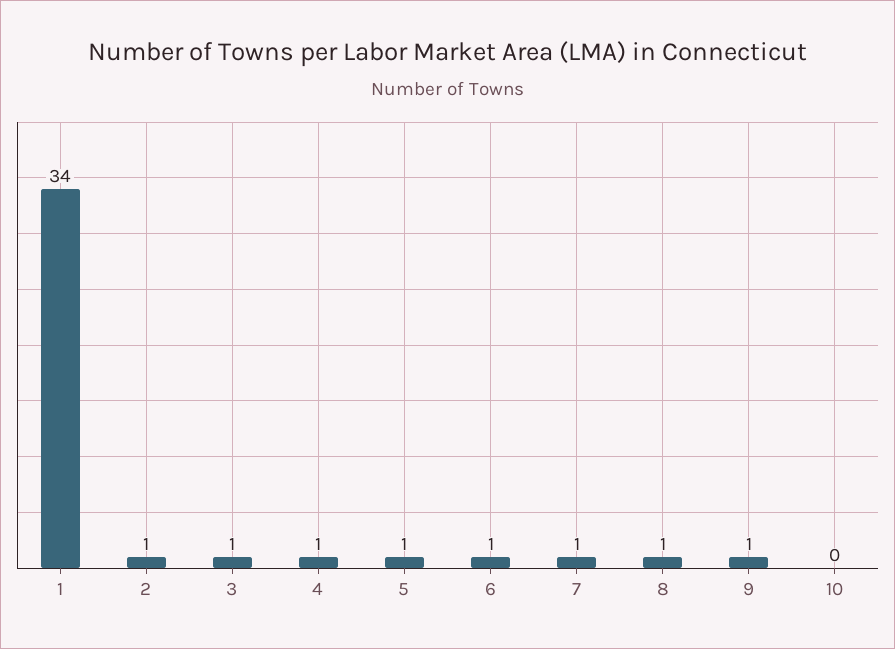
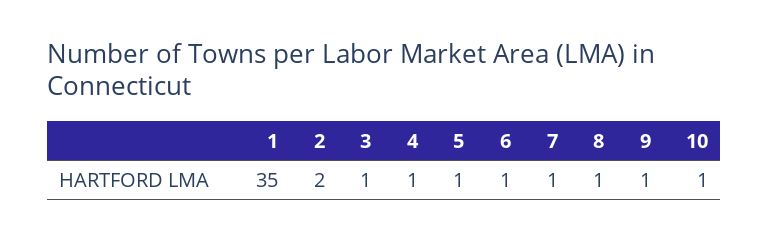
1: 34 -> 35
2: 1 -> 2
10: 0 -> 1

